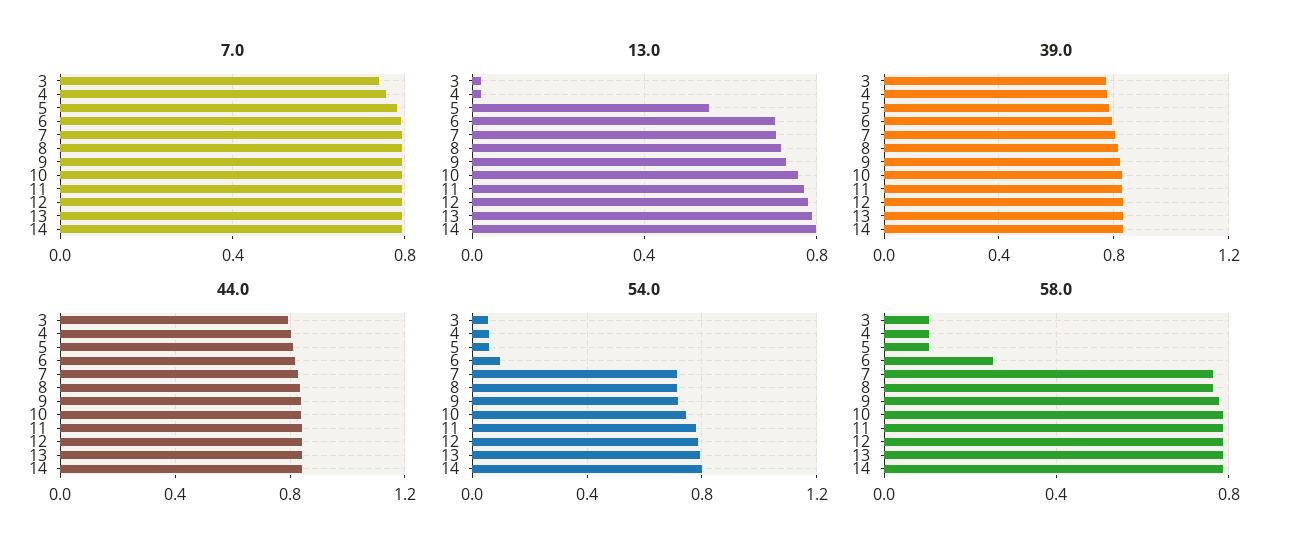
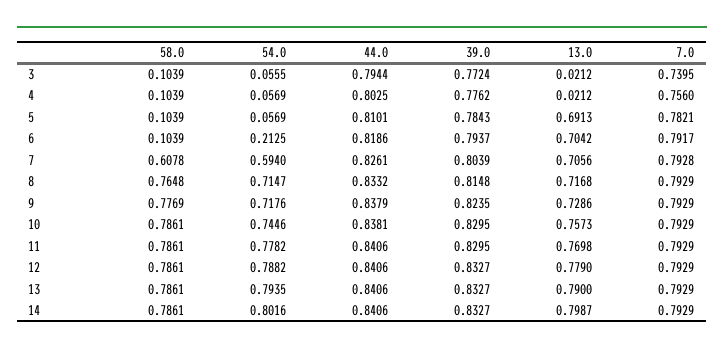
13.0, 5: 0.55 -> 0.6913
54.0, 6: 0.1 -> 0.2125
54.0, 7: 0.7 -> 0.594
58.0, 6: 0.25 -> 0.1039
58.0, 7: 0.75 -> 0.6078

